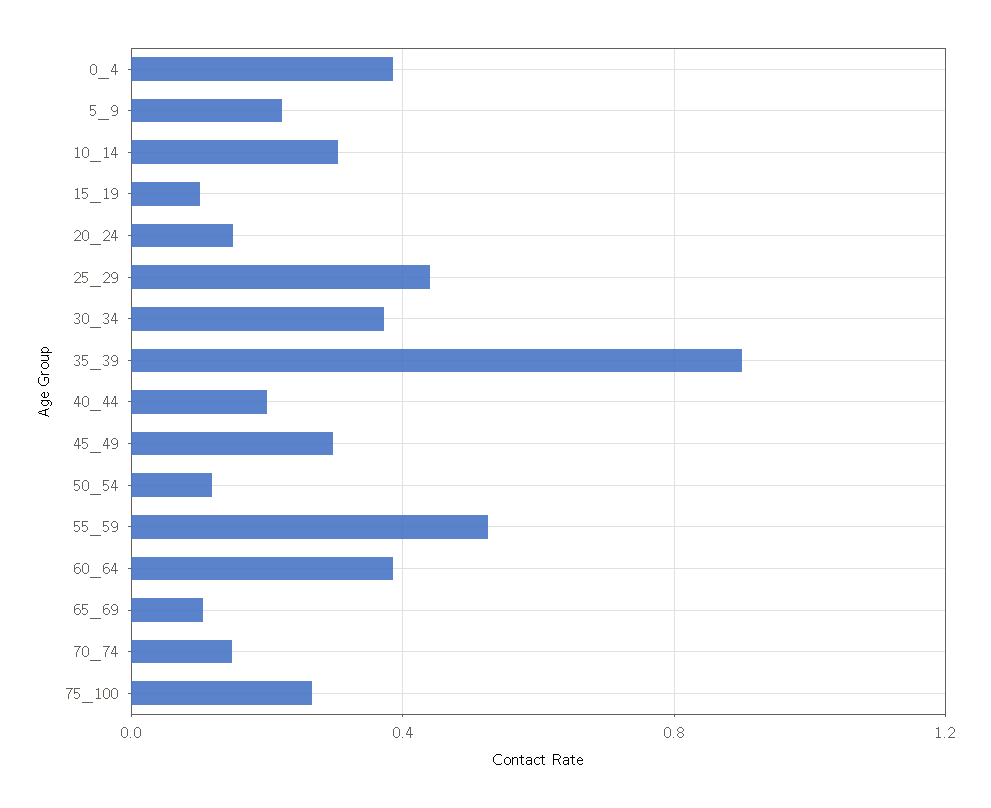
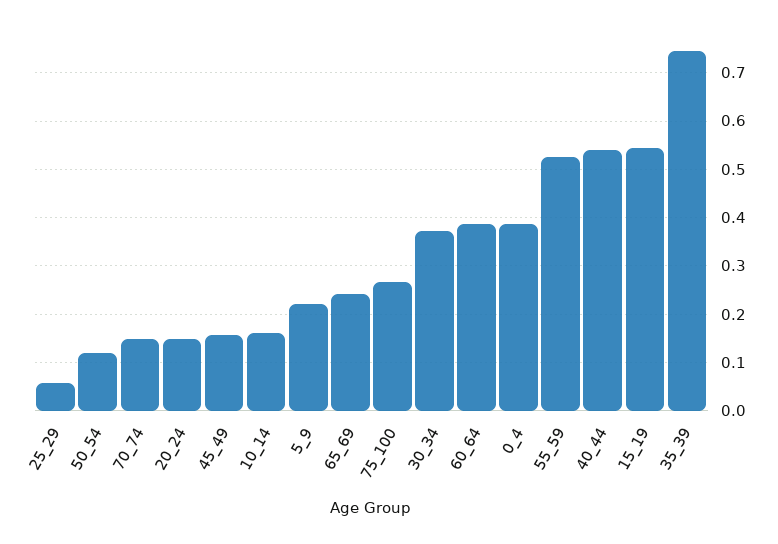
10_14: 0.3 -> 0.16
15_19: 0.1 -> 0.54
25_29: 0.45 -> 0.06
35_39: 0.9 -> 0.74
40_44: 0.2 -> 0.54
45_49: 0.3 -> 0.16
65_69: 0.1 -> 0.24

